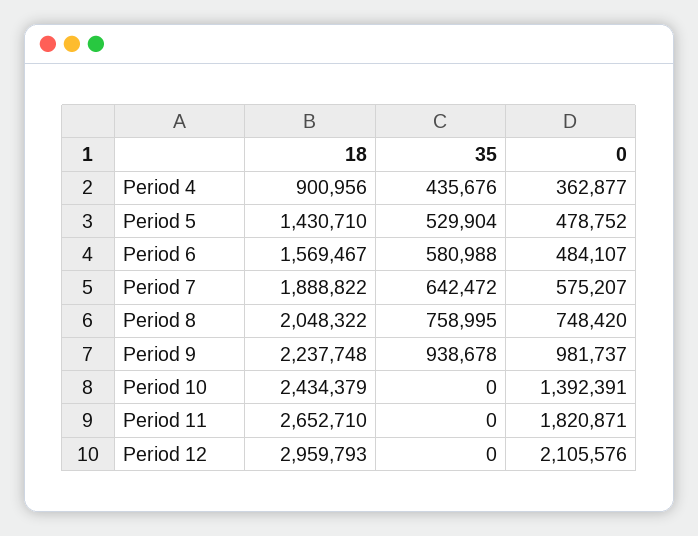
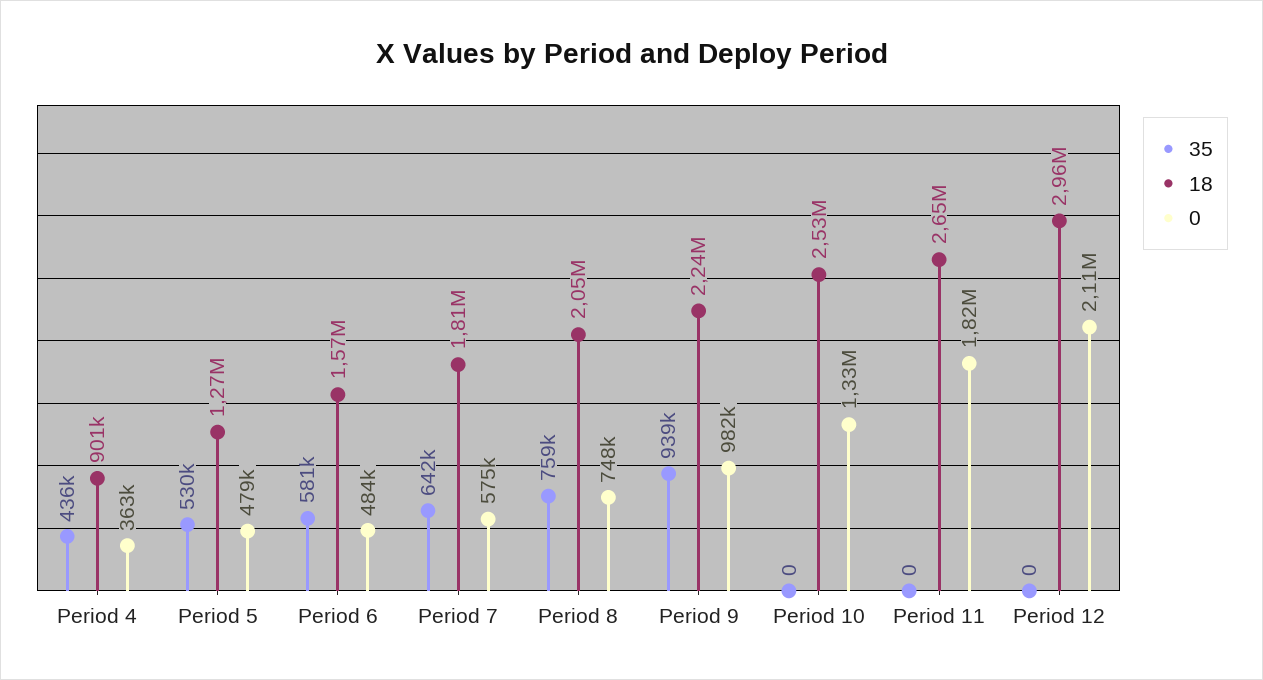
18, Period 5: 1430710 -> 1270000
18, Period 7: 1888822 -> 1810000
18, Period 10: 2434379 -> 2530000
0, Period 10: 1392391 -> 1330000

